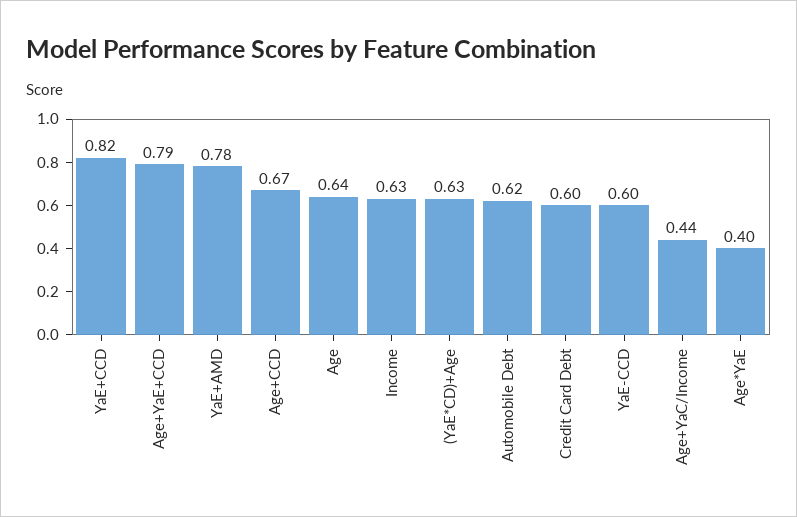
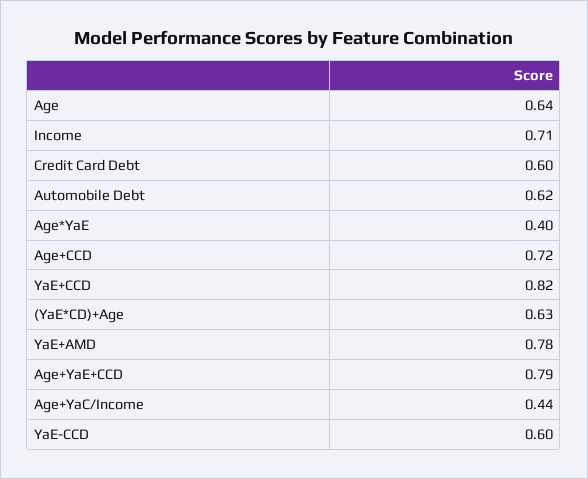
Age+CCD: 0.67 -> 0.72
Income: 0.63 -> 0.71

